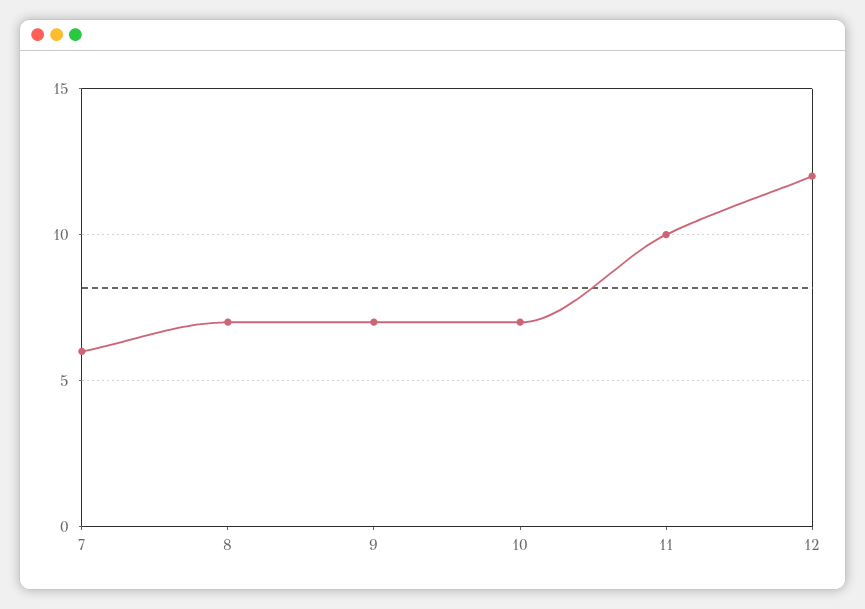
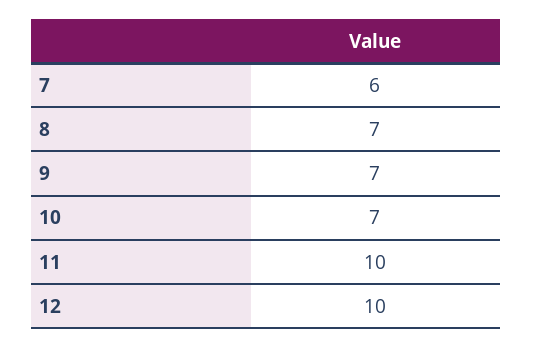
12: 12 -> 10

